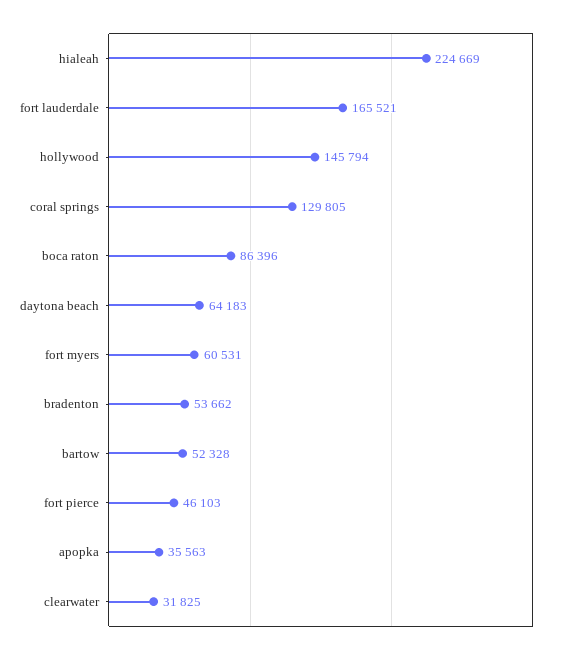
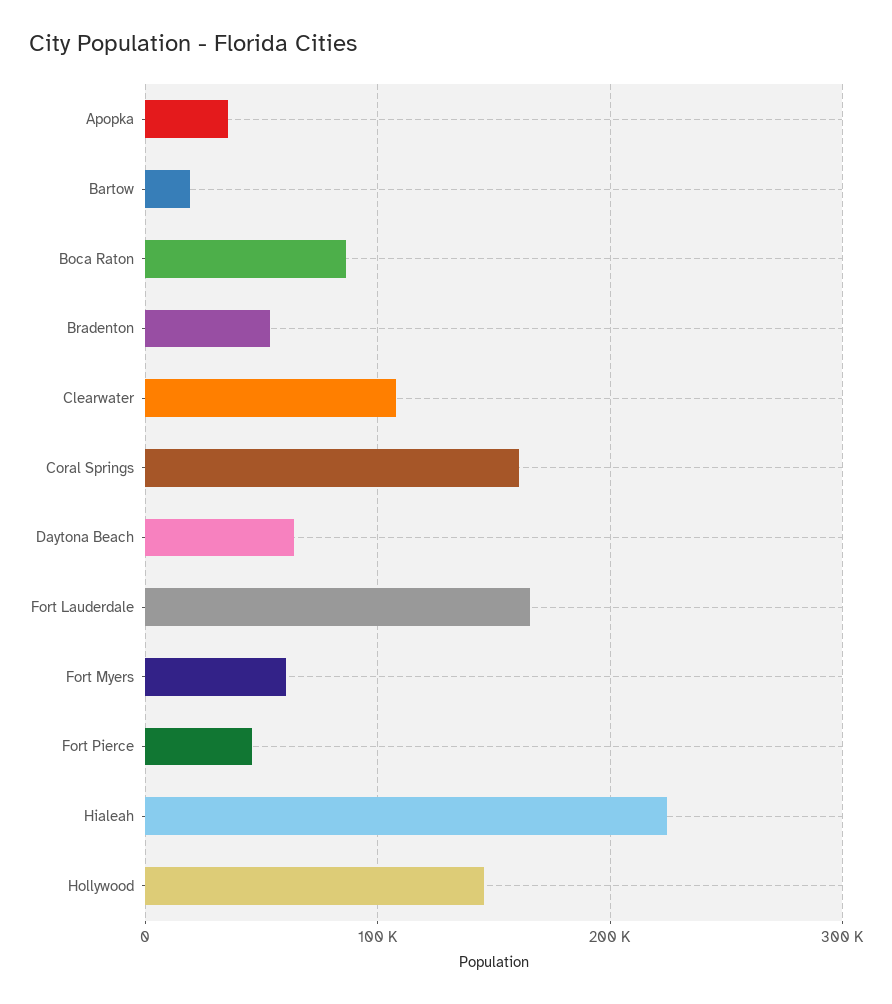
coral springs: 129805 -> 160000
bartow: 52328 -> 20000
clearwater: 31825 -> 110000

